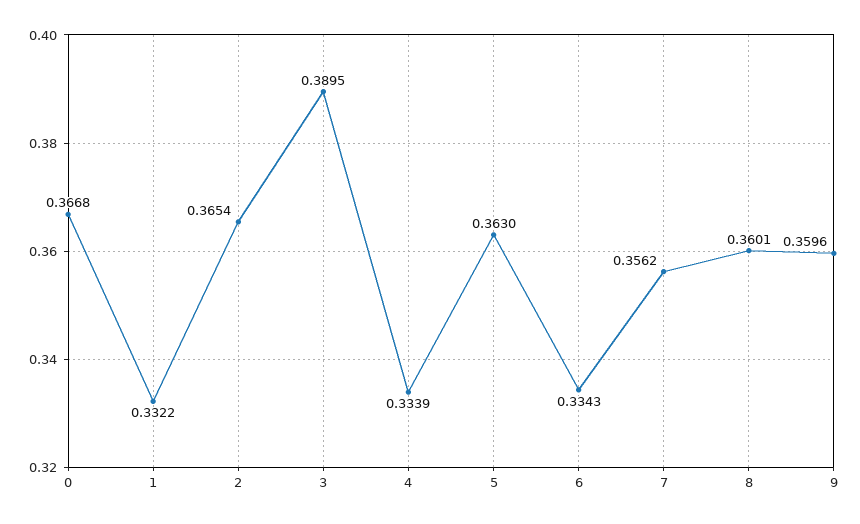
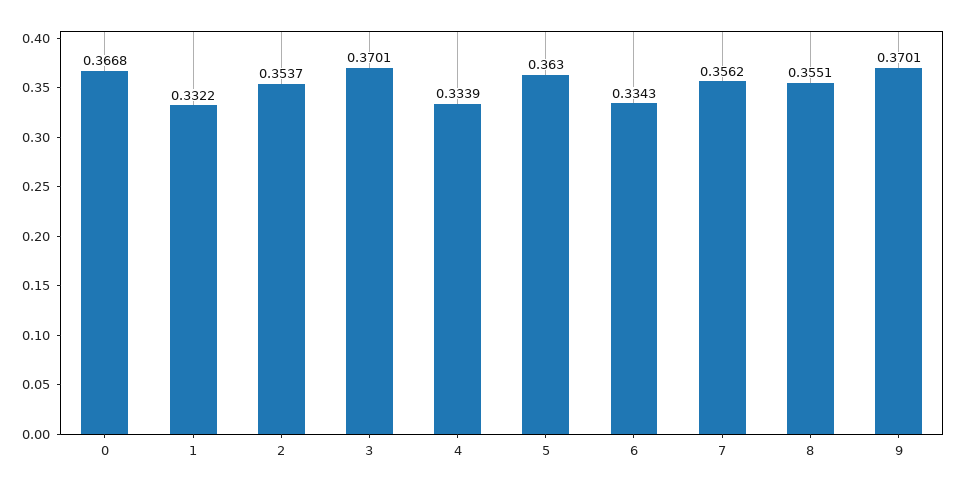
2: 0.3654 -> 0.3537
3: 0.3895 -> 0.3701
8: 0.3601 -> 0.3551
9: 0.3596 -> 0.3701

